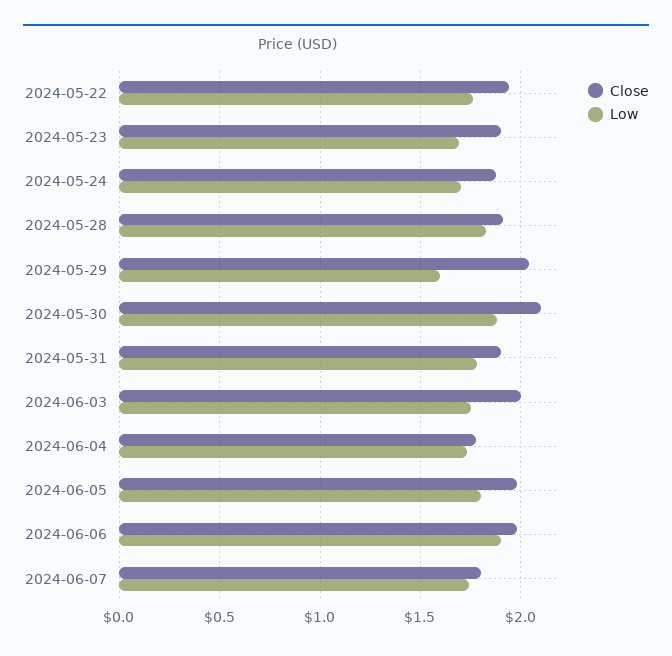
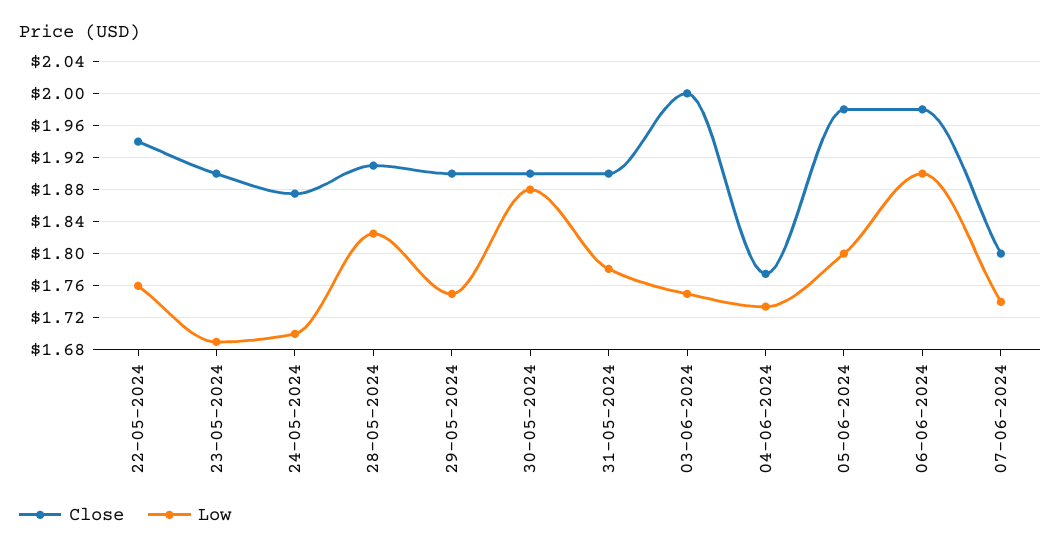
Close, 2024-05-29: 2.05 -> 1.9
Low, 2024-05-29: 1.6 -> 1.75
Close, 2024-05-30: 2.1 -> 1.9

